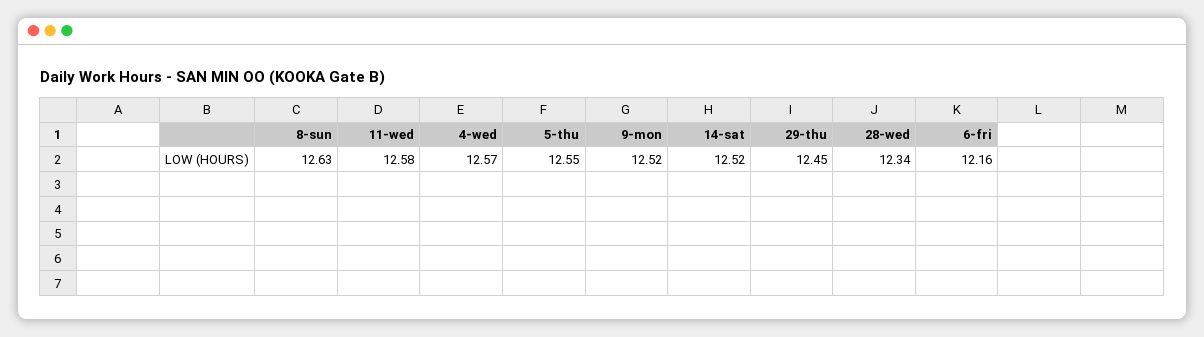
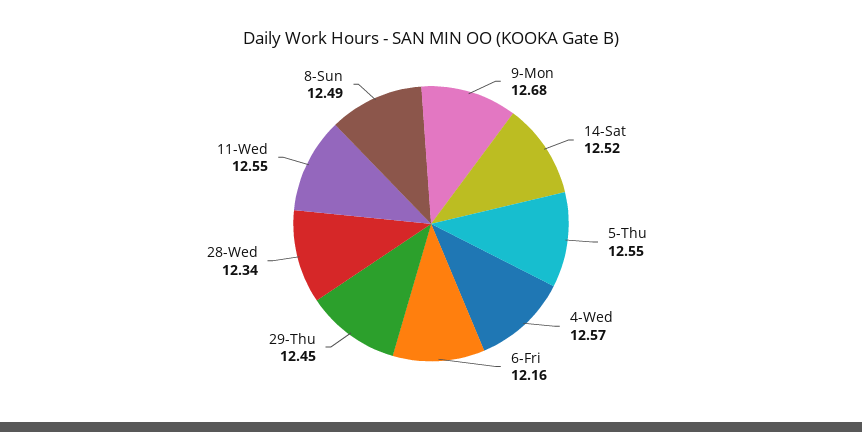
8-sun: 12.63 -> 12.49
11-wed: 12.58 -> 12.55
9-mon: 12.52 -> 12.68

